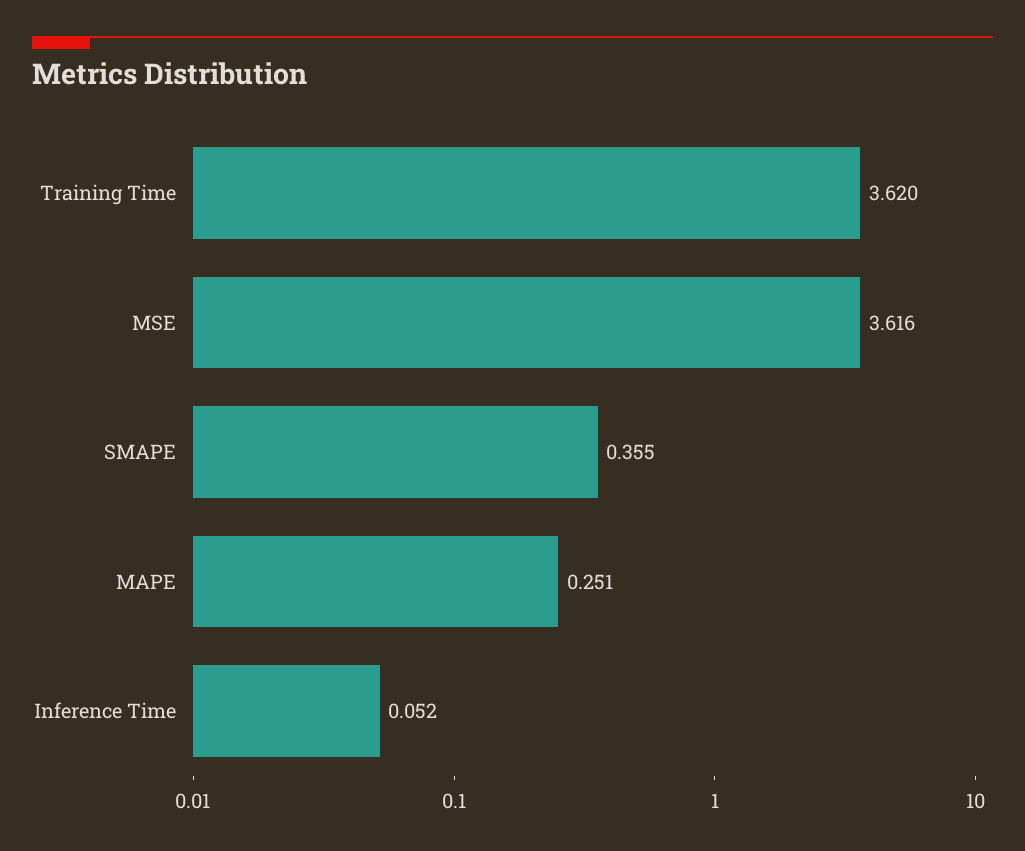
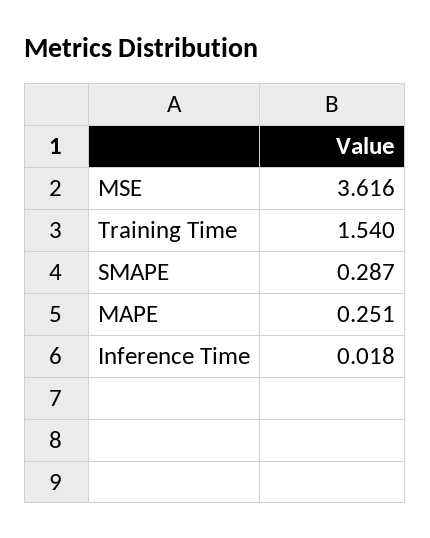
Training Time: 3.62 -> 1.54
SMAPE: 0.355 -> 0.287
Inference Time: 0.052 -> 0.018

